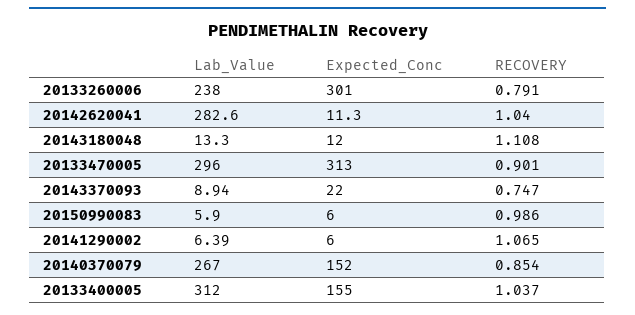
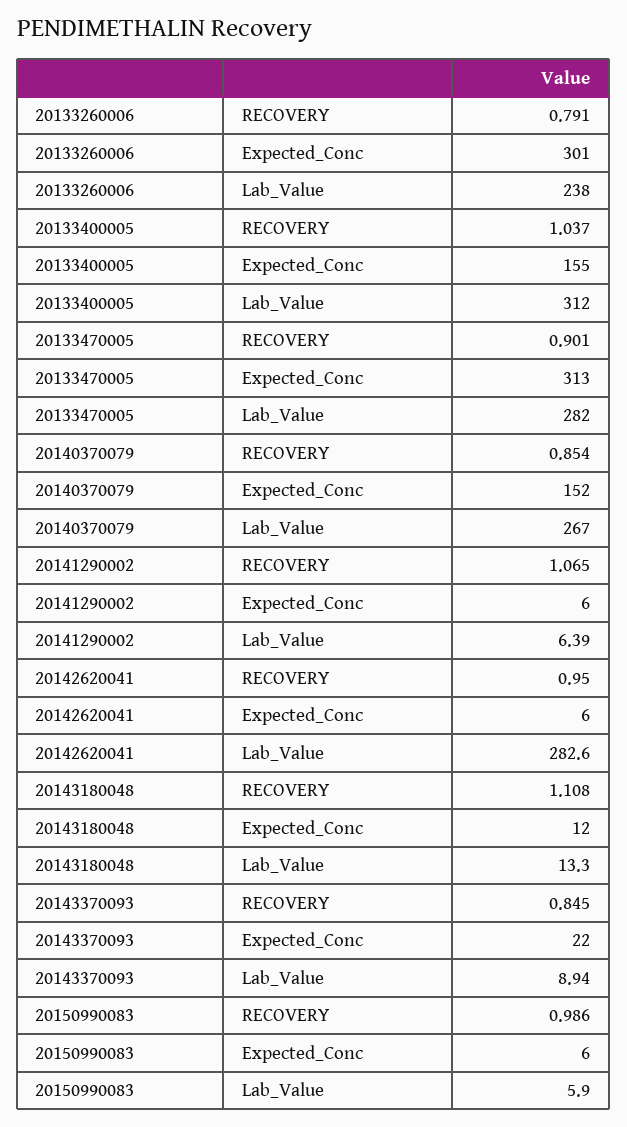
Expected_Conc, 20142620041: 11.3 -> 6
RECOVERY, 20142620041: 1.04 -> 0.95
Lab_Value, 20133470005: 296 -> 282
RECOVERY, 20143370093: 0.747 -> 0.845

